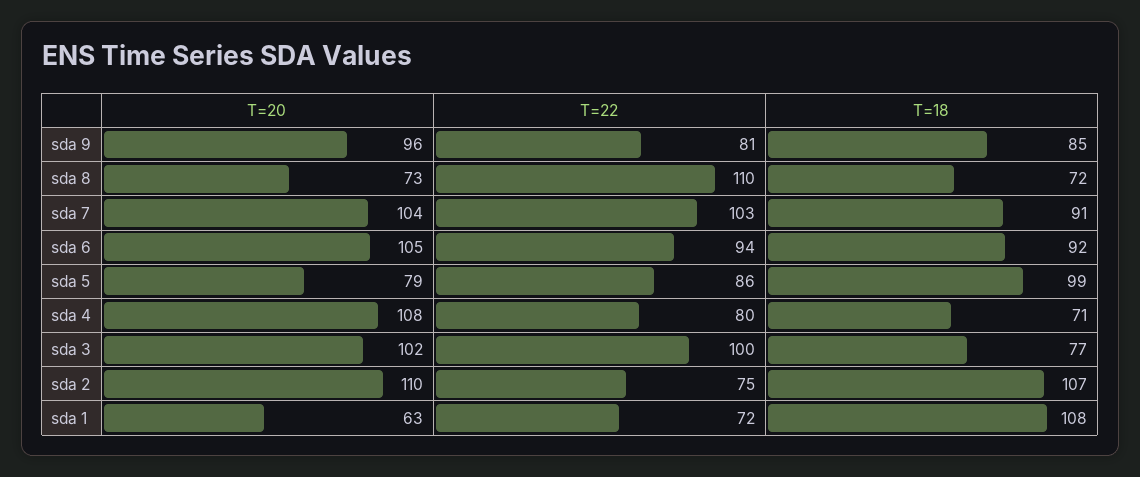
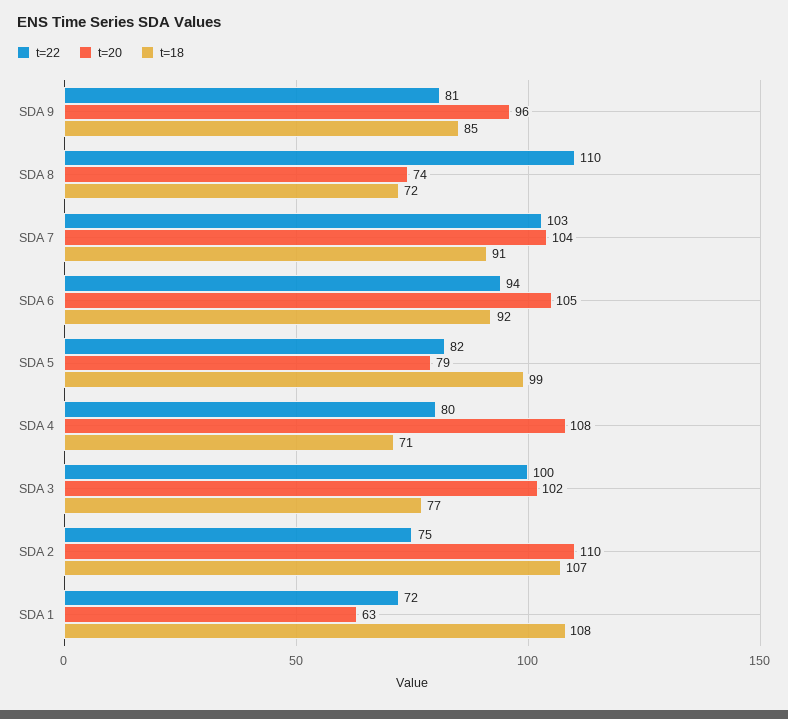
T=20, sda 8: 73 -> 74
T=22, sda 5: 86 -> 82

